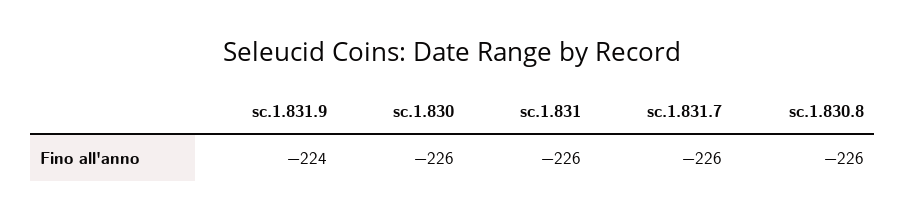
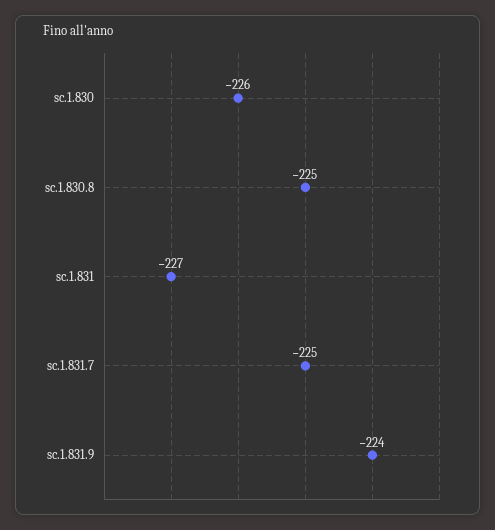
sc.1.831: -226 -> -227
sc.1.831.7: -226 -> -225
sc.1.830.8: -226 -> -225

